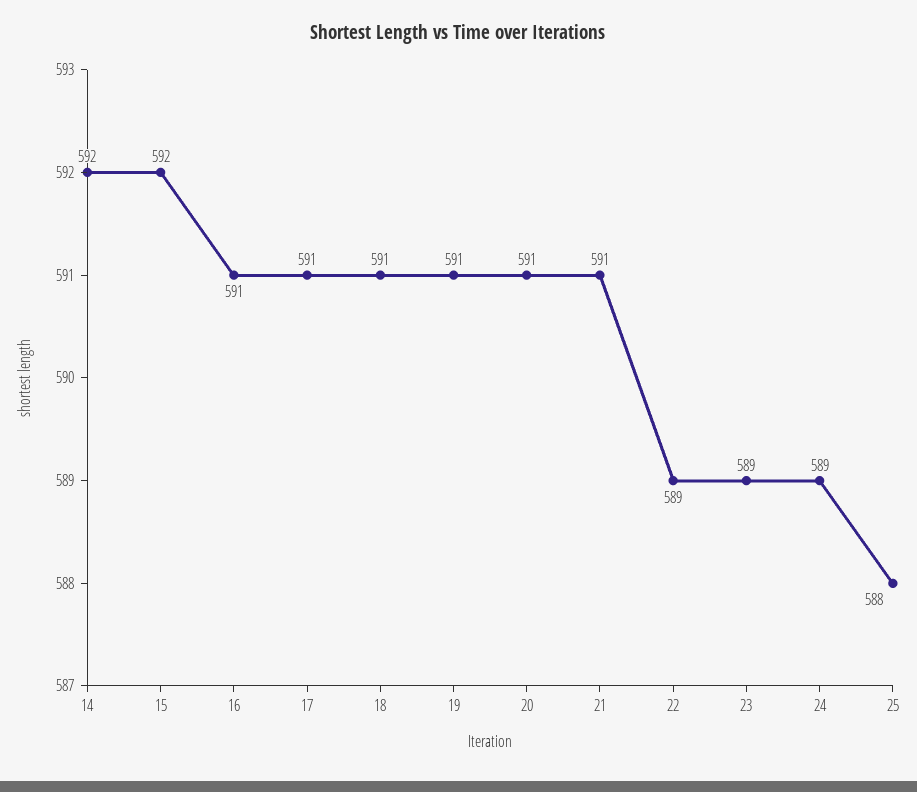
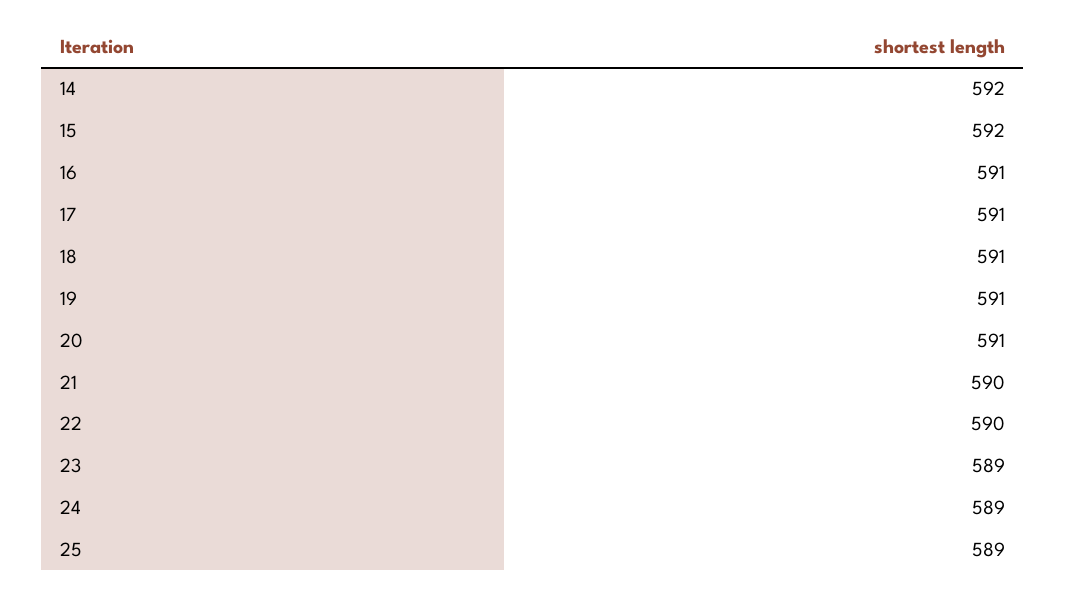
21: 591 -> 590
22: 589 -> 590
25: 588 -> 589

